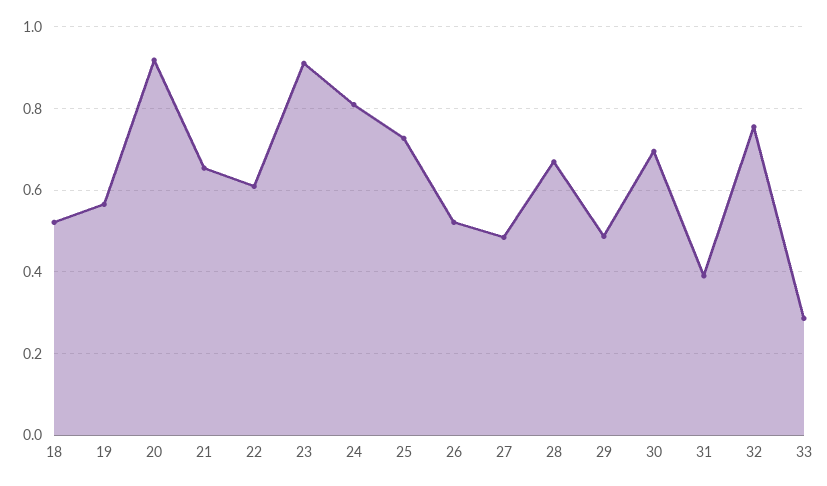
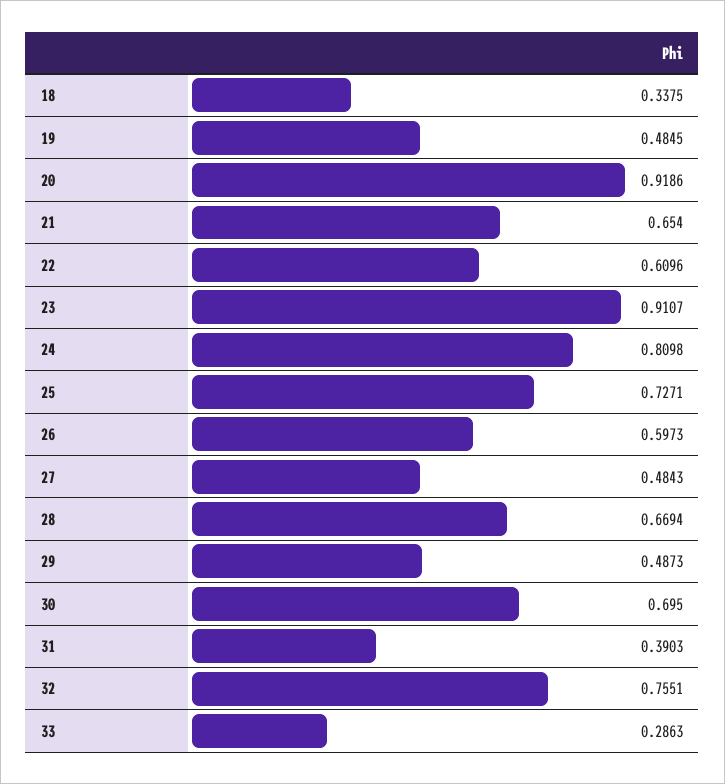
18: 0.52 -> 0.3375
19: 0.56 -> 0.4845
26: 0.52 -> 0.5973

